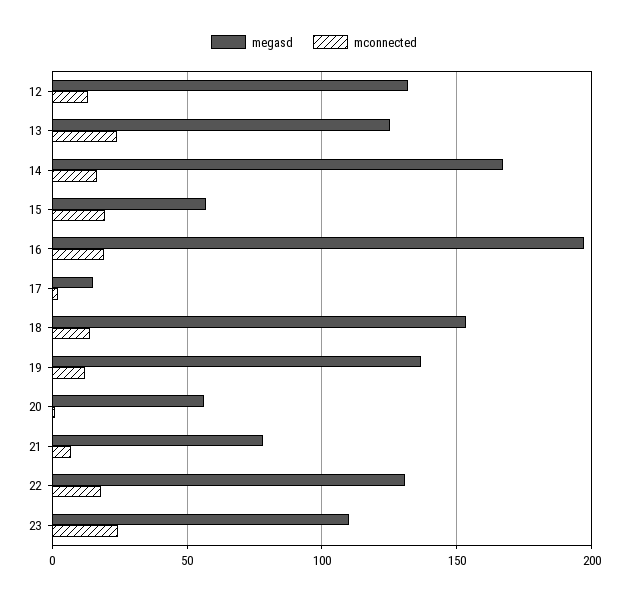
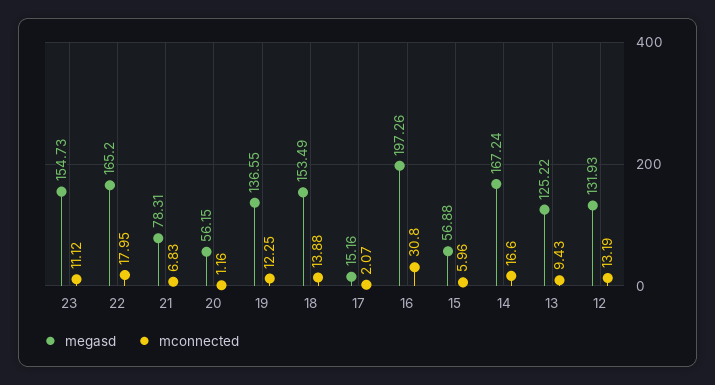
mconnected, 13: 25 -> 9.43
mconnected, 15: 20 -> 5.96
mconnected, 16: 20 -> 30.8
megasd, 22: 130 -> 165.2
megasd, 23: 110 -> 154.73
mconnected, 23: 25 -> 11.12

